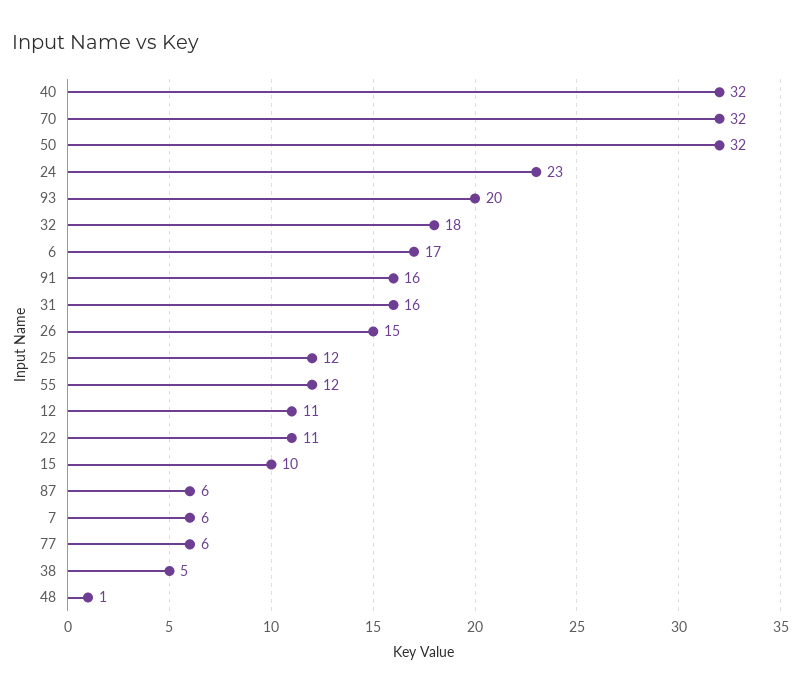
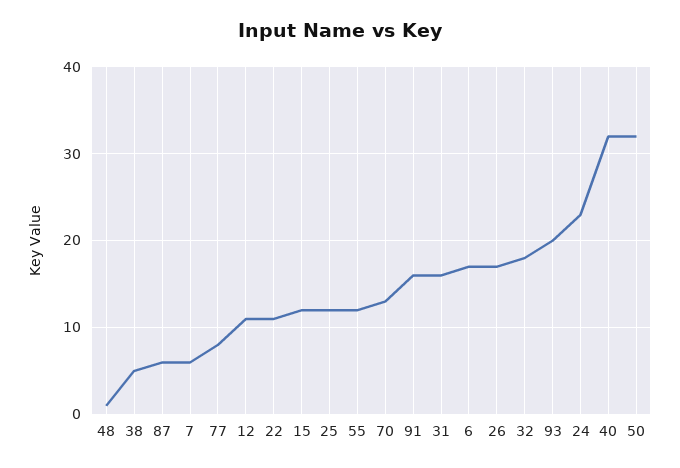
70: 32 -> 13
26: 15 -> 17
15: 10 -> 12
77: 6 -> 8

